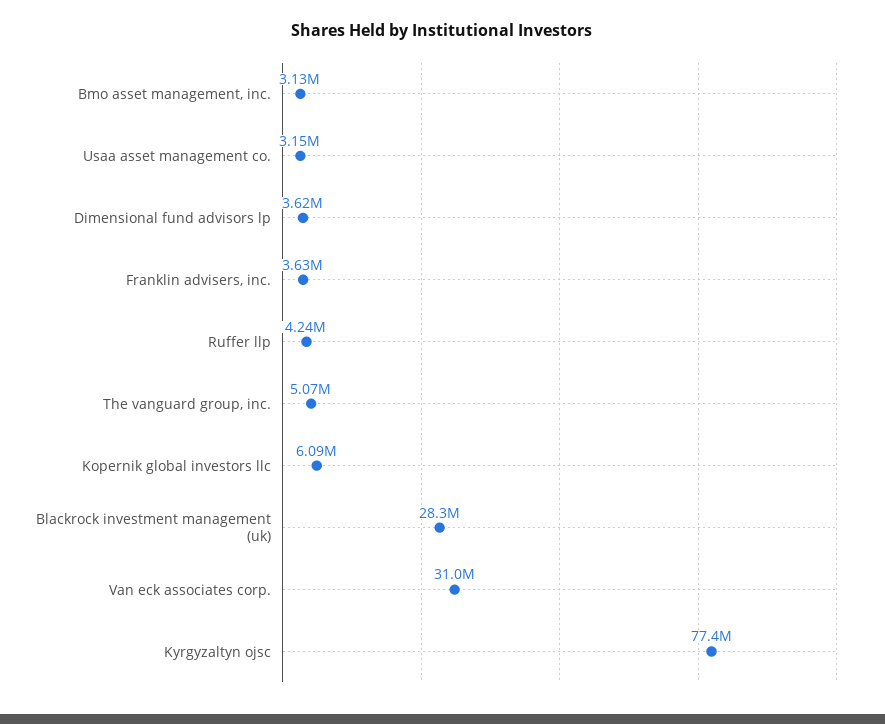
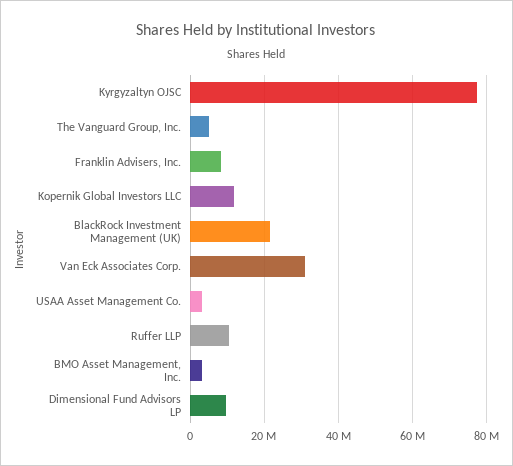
Dimensional fund advisors lp: 3620000 -> 10000000
Franklin advisers, inc.: 3630000 -> 8000000
Ruffer llp: 4240000 -> 10000000
Kopernik global investors llc: 6090000 -> 12000000
Blackrock investment management (uk): 28300000 -> 22000000

